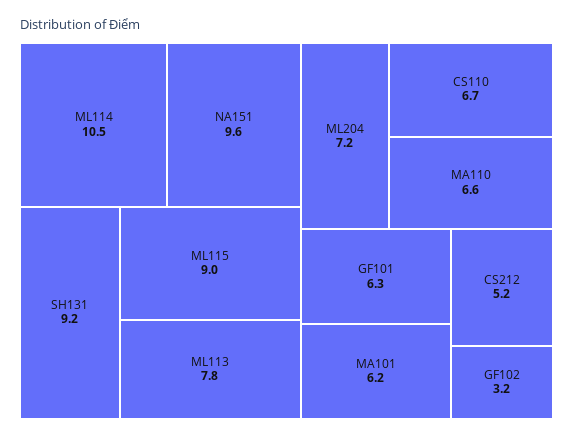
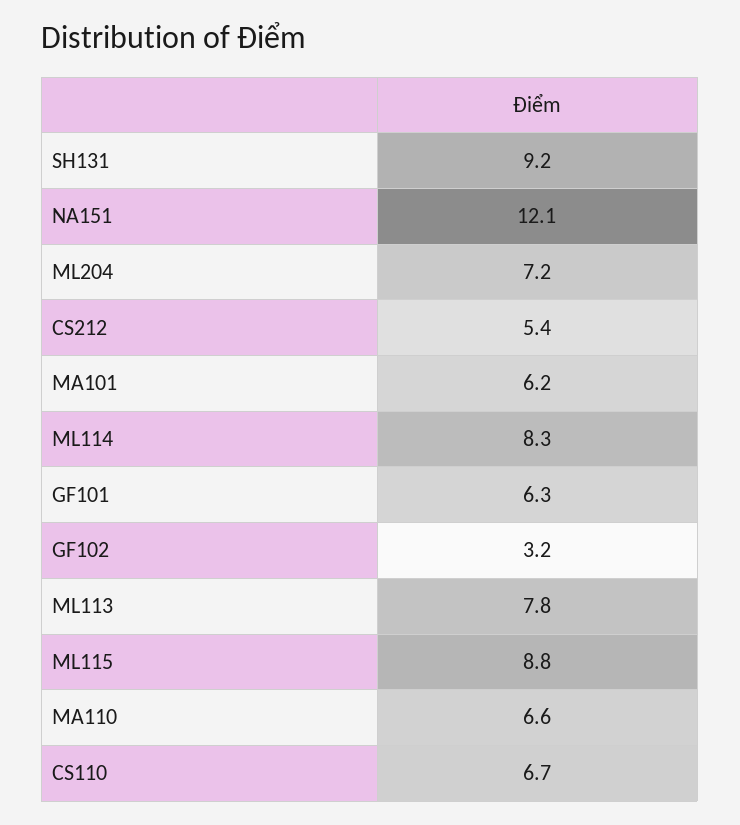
ML114: 10.5 -> 8.3
NA151: 9.6 -> 12.1
ML115: 9 -> 8.8
CS212: 5.2 -> 5.4

